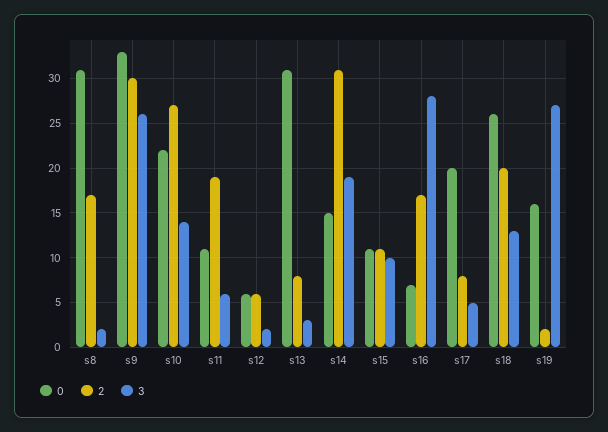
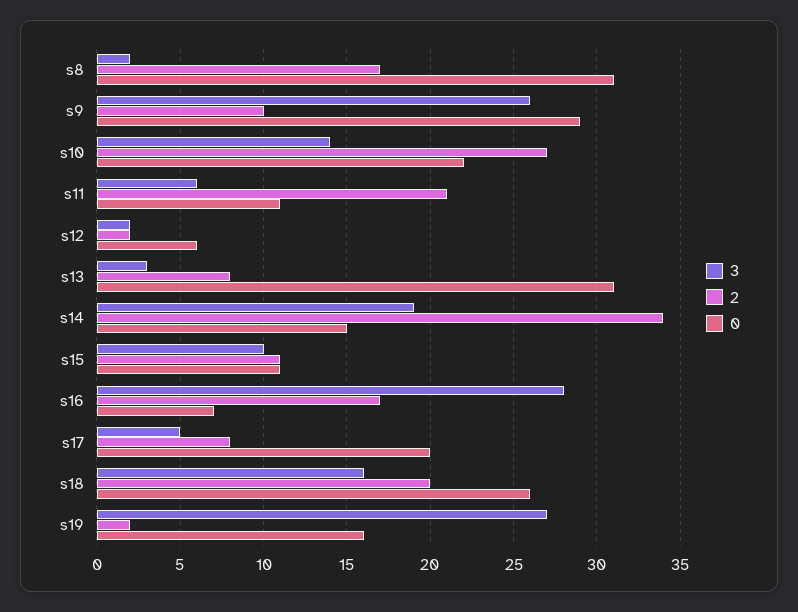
0, s9: 33 -> 29
2, s9: 30 -> 10
2, s11: 19 -> 21
2, s12: 6 -> 2
2, s14: 31 -> 34
3, s18: 13 -> 16

